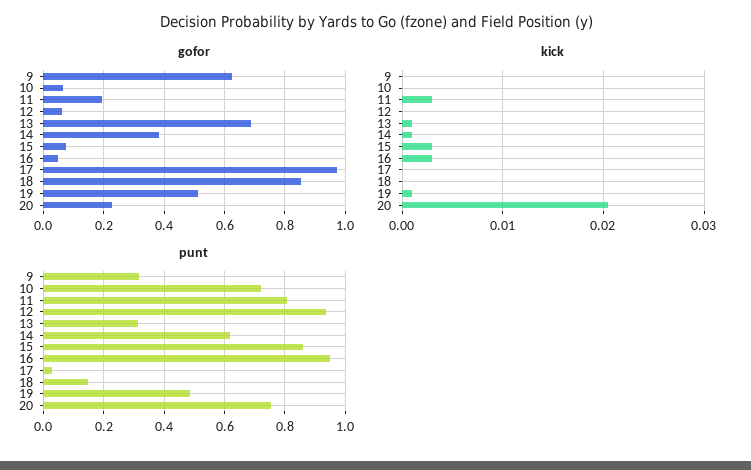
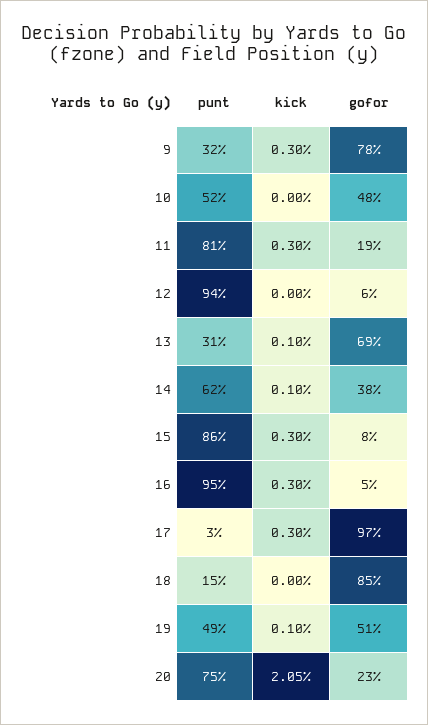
gofor, 9: 0.62 -> 0.78
gofor, 10: 0.06 -> 0.48
kick, 9: 0 -> 0.003
kick, 17: 0 -> 0.003
punt, 10: 0.72 -> 0.52

